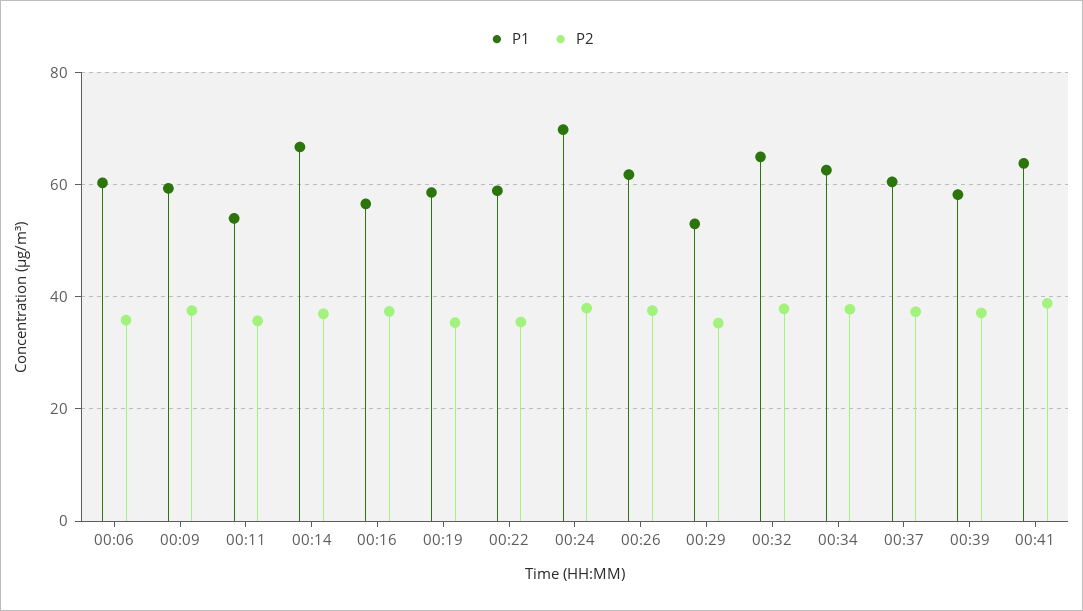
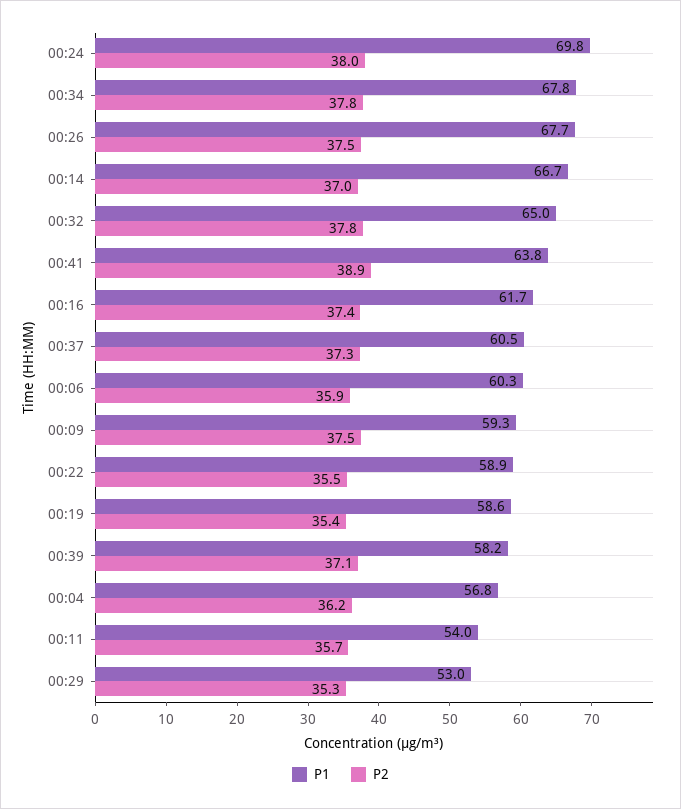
P1, 00:16: 56 -> 61.7
P1, 00:26: 62 -> 67.7
P1, 00:34: 62 -> 67.8
P1, 00:04: none -> 56.8
P2, 00:04: none -> 36.2

